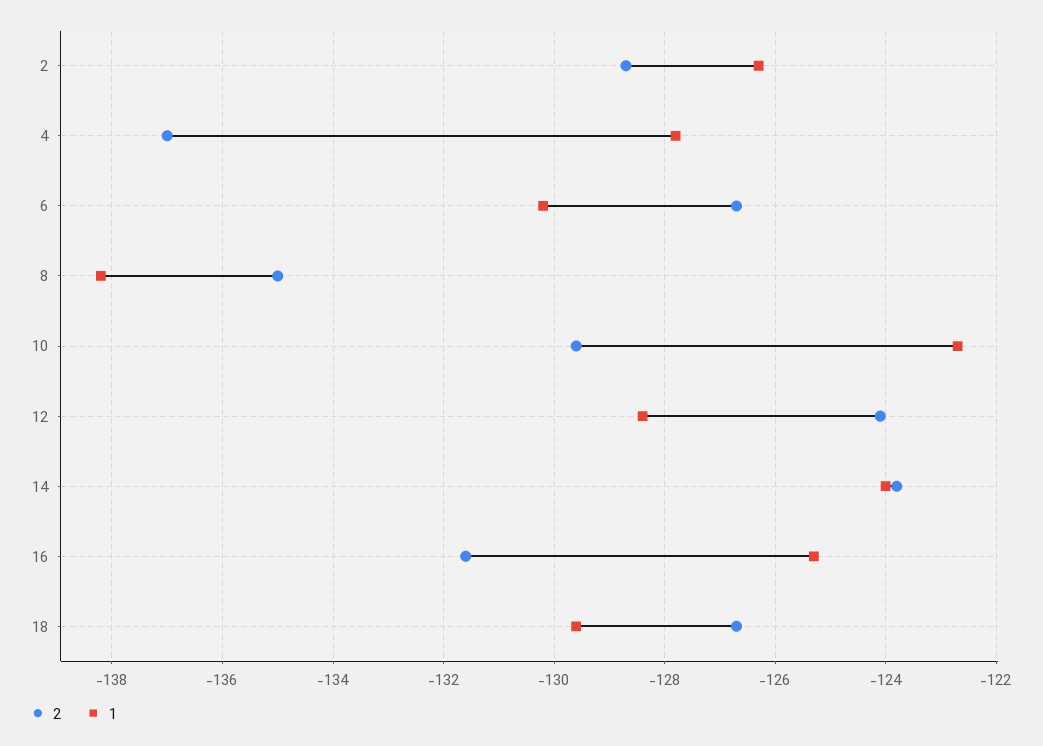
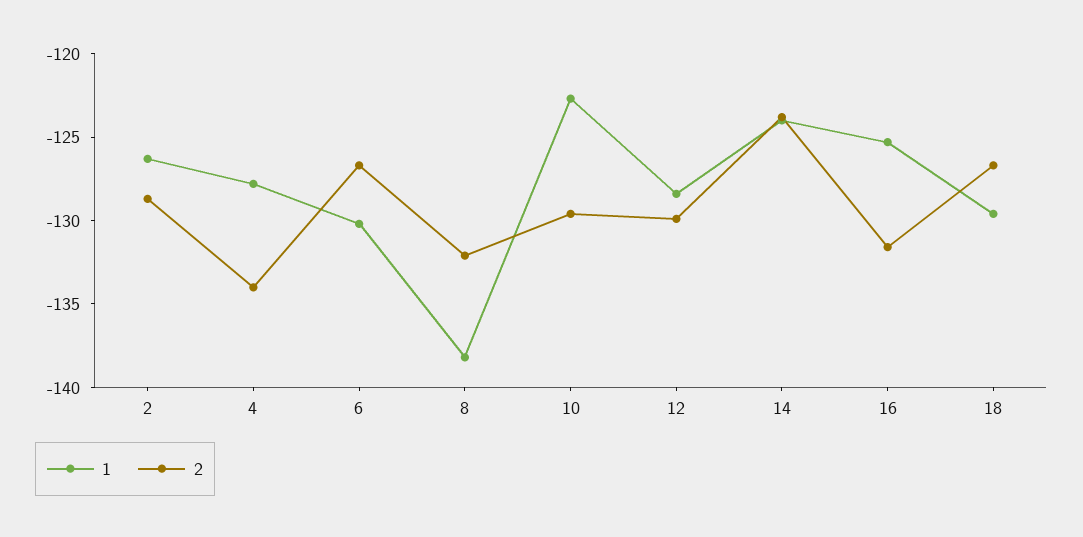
2, 4: -137 -> -134
2, 8: -135 -> -132
2, 12: -124 -> -130

